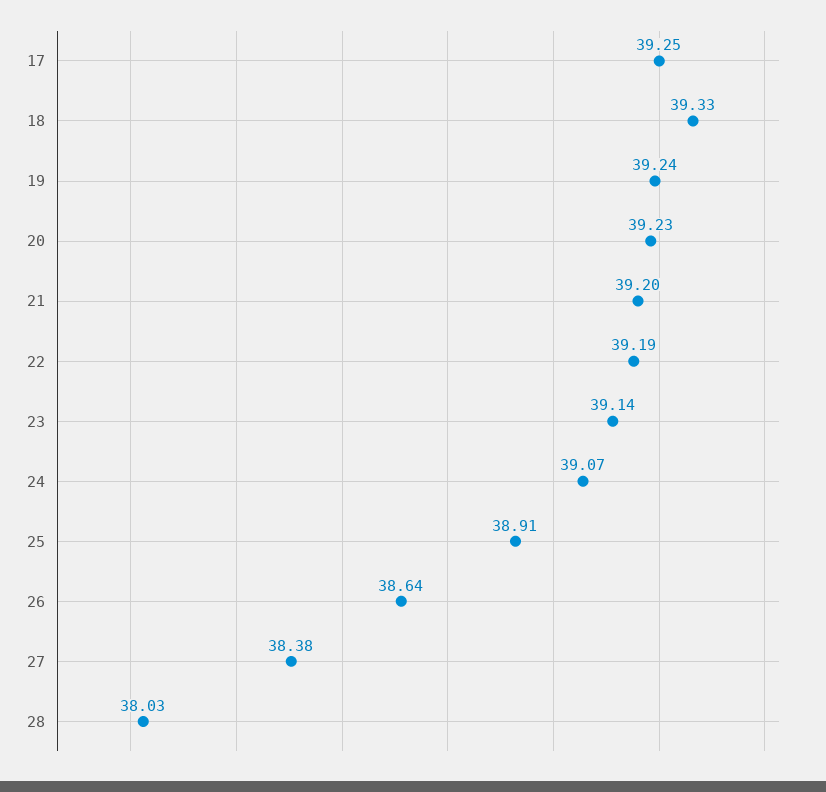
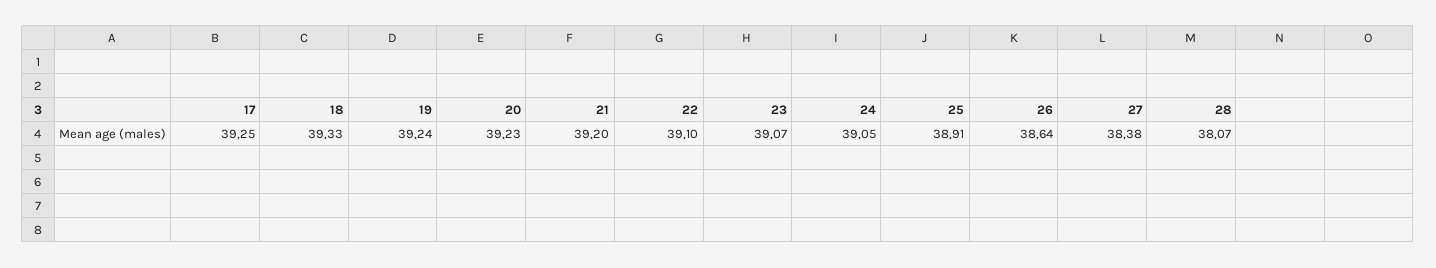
22: 39.19 -> 39.1
23: 39.14 -> 39.07
24: 39.07 -> 39.05
28: 38.03 -> 38.07

